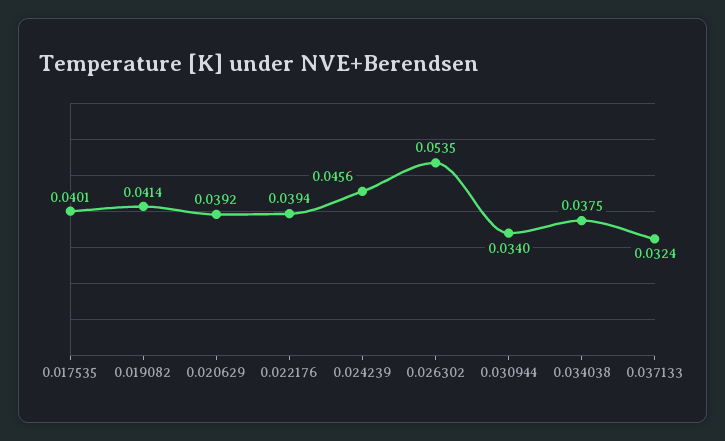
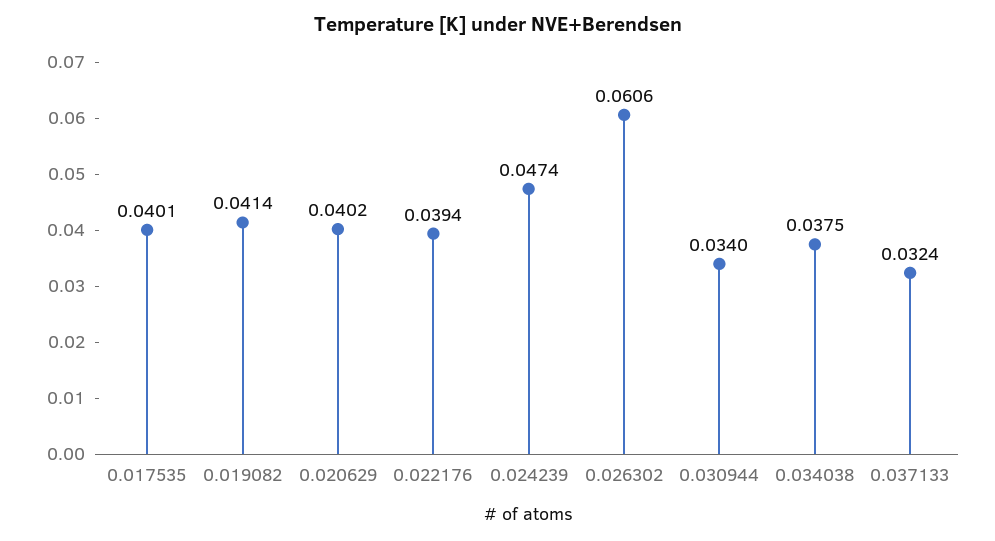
0.020629: 0.0392 -> 0.0402
0.024239: 0.0456 -> 0.0474
0.026302: 0.0535 -> 0.0606

